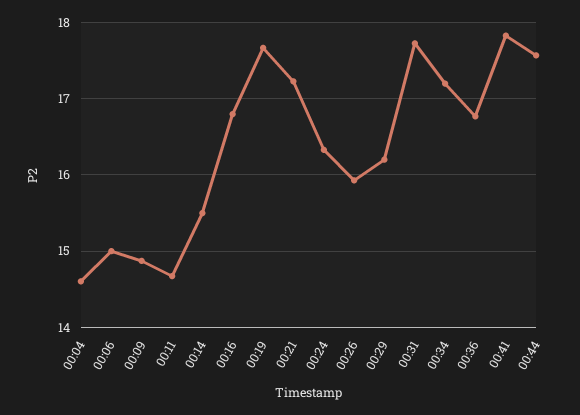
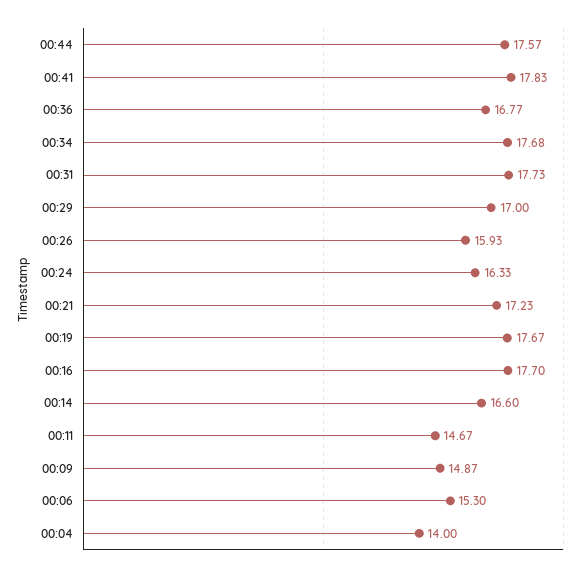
00:04: 14.6 -> 14
00:06: 15 -> 15.3
00:14: 15.5 -> 16.6
00:16: 16.8 -> 17.7
00:29: 16.2 -> 17
00:34: 17.2 -> 17.68

